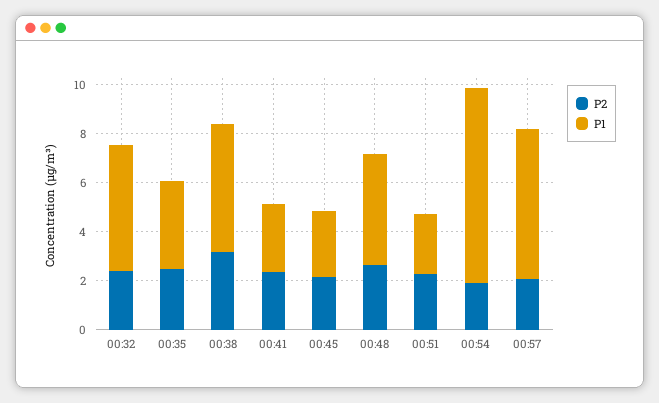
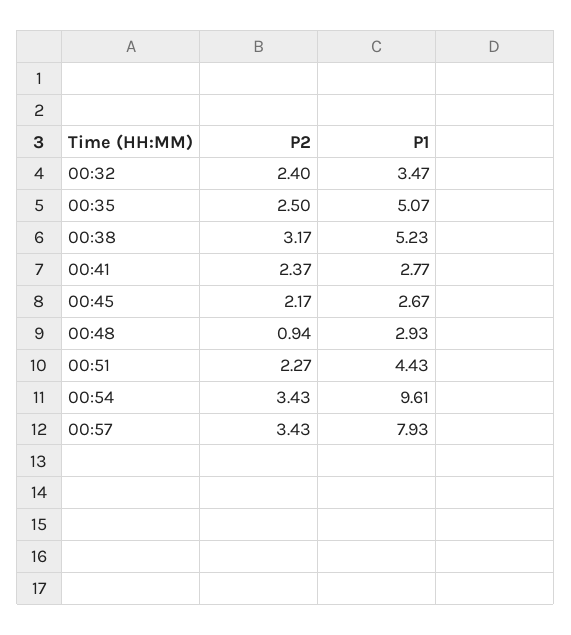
P1, 00:32: 5 -> 3.47
P1, 00:35: 3.5 -> 5.07
P2, 00:48: 2.5 -> 0.94
P1, 00:48: 4.5 -> 2.93
P1, 00:51: 2.5 -> 4.43
P2, 00:54: 2 -> 3.43
P1, 00:54: 8 -> 9.61
P2, 00:57: 2 -> 3.43
P1, 00:57: 6 -> 7.93

